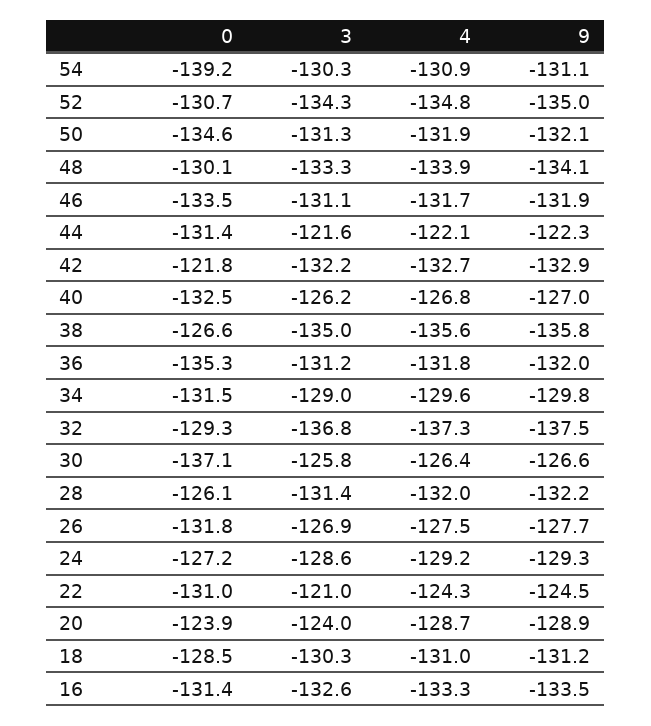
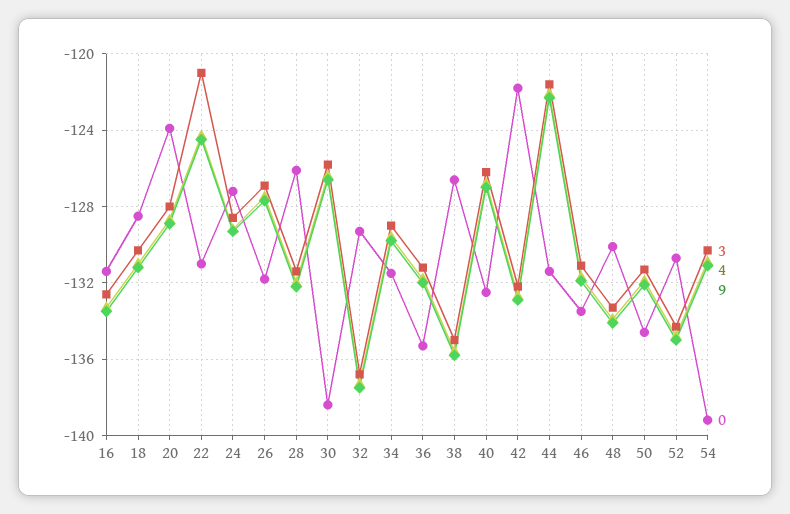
0, 30: -137.1 -> -138.5
3, 20: -124 -> -128

